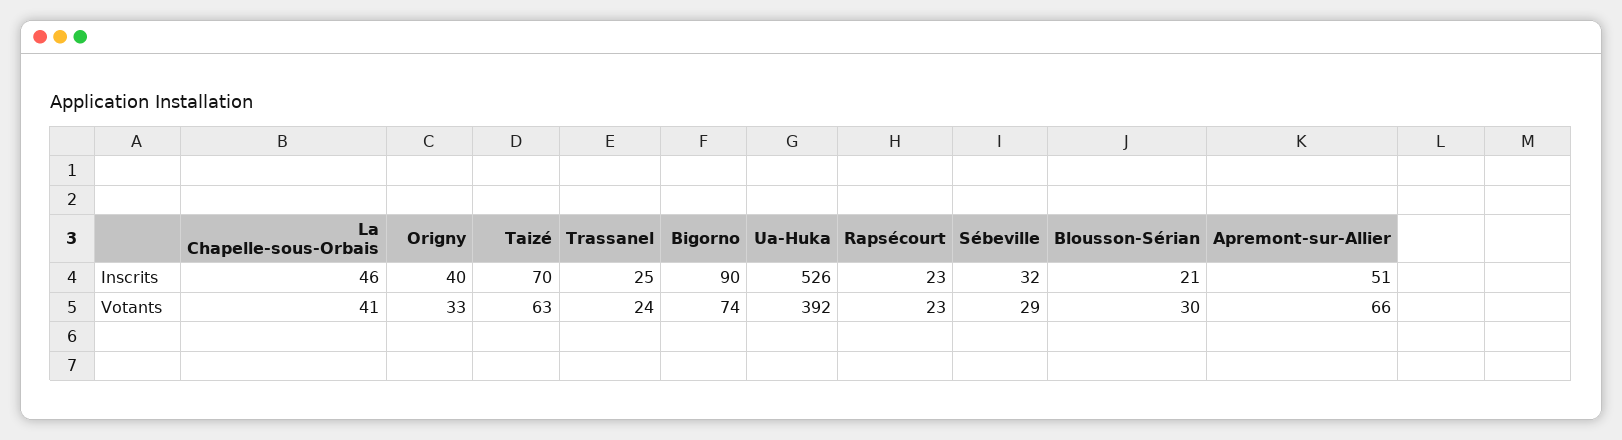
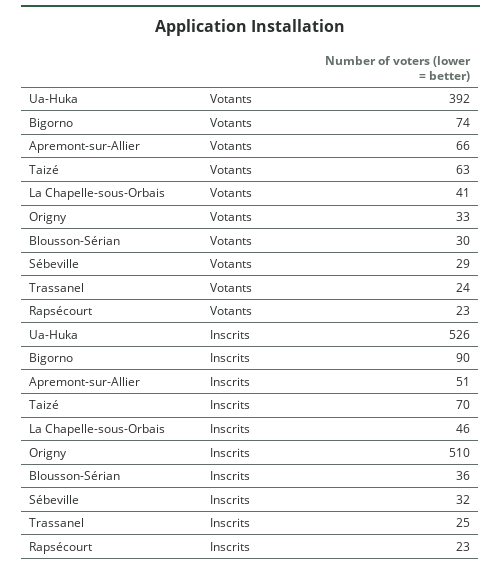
Origny, Inscrits: 40 -> 510
Blousson-Sérian, Inscrits: 21 -> 36

